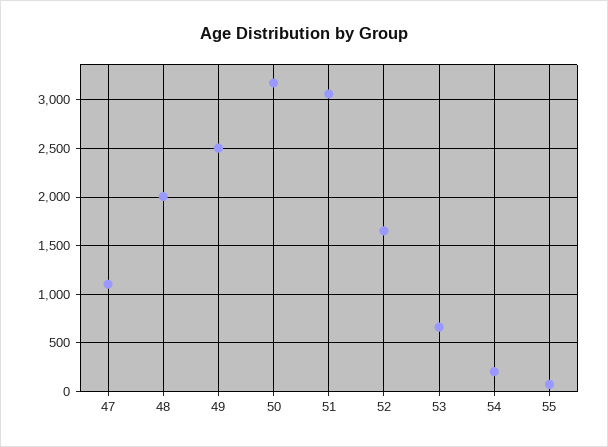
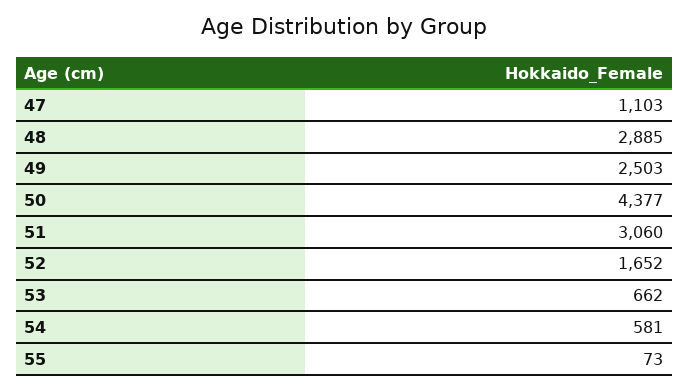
48: 2000 -> 2885
50: 3200 -> 4377
54: 200 -> 581

